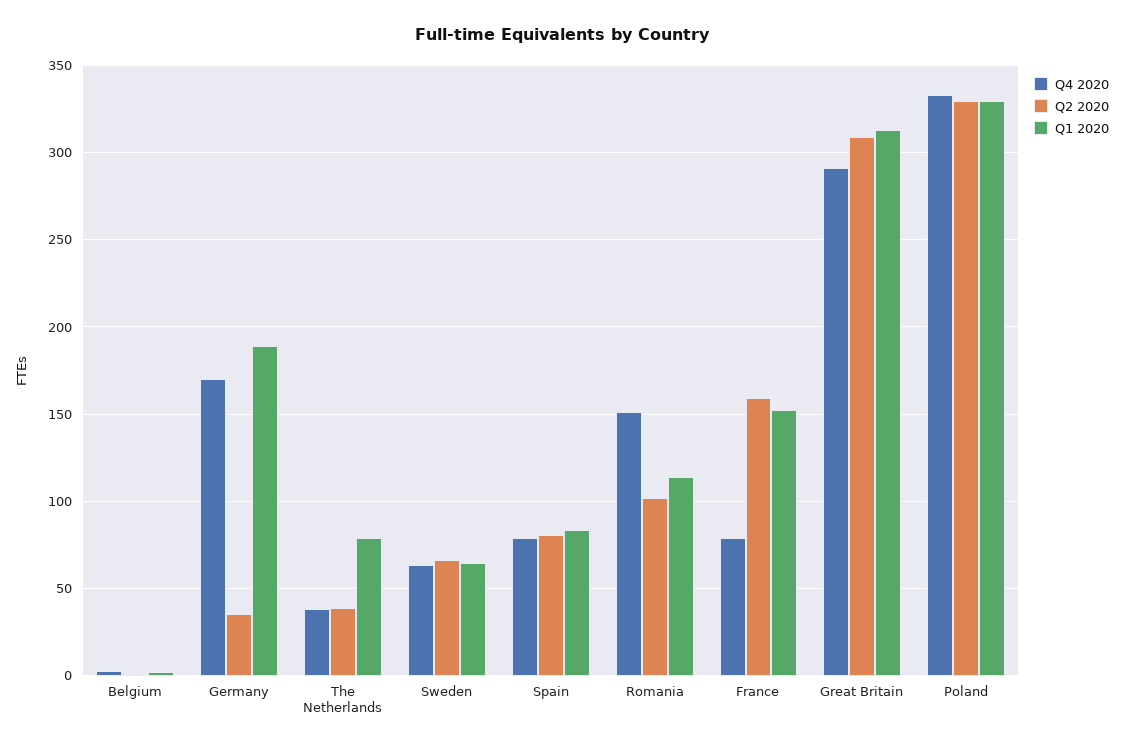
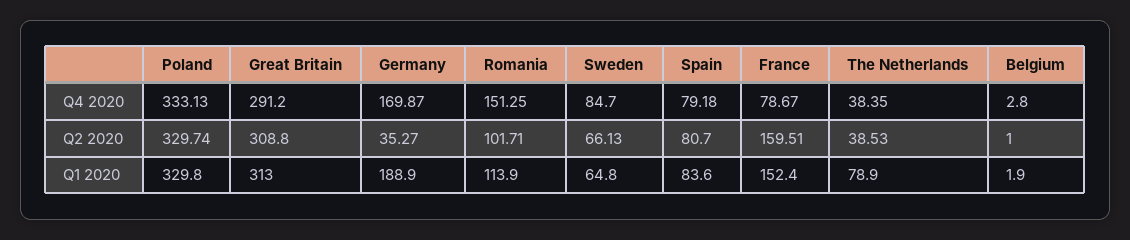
Q4 2020, Sweden: 65 -> 84.7

